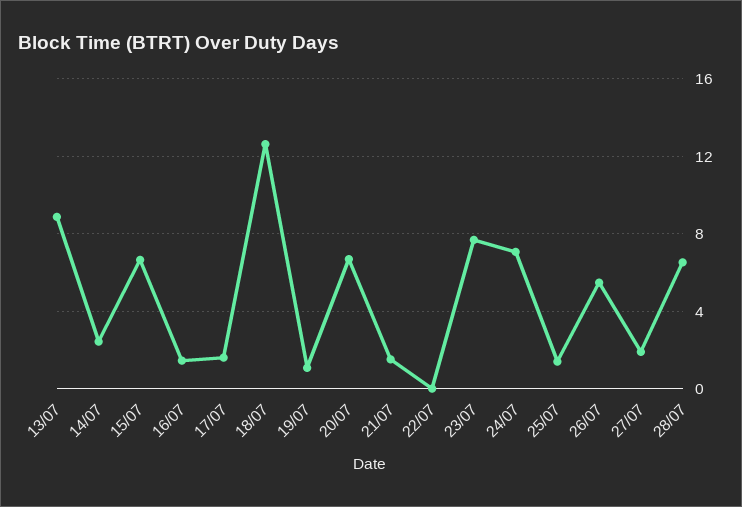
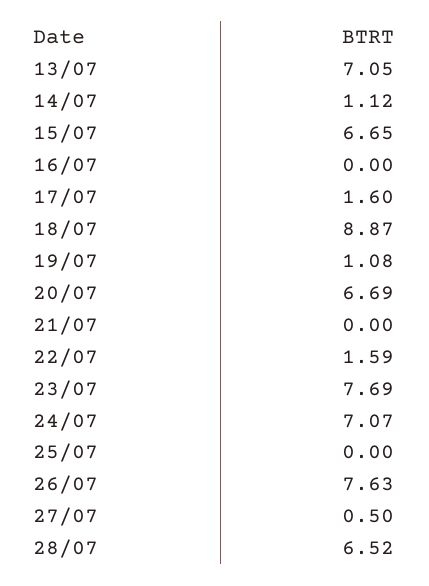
13/07: 9 -> 7.05
14/07: 2.5 -> 1.12
16/07: 1.5 -> 0
18/07: 12.5 -> 8.87
21/07: 1.5 -> 0
22/07: 0 -> 1.59
25/07: 1.5 -> 0
26/07: 5.5 -> 7.63
27/07: 2 -> 0.5

